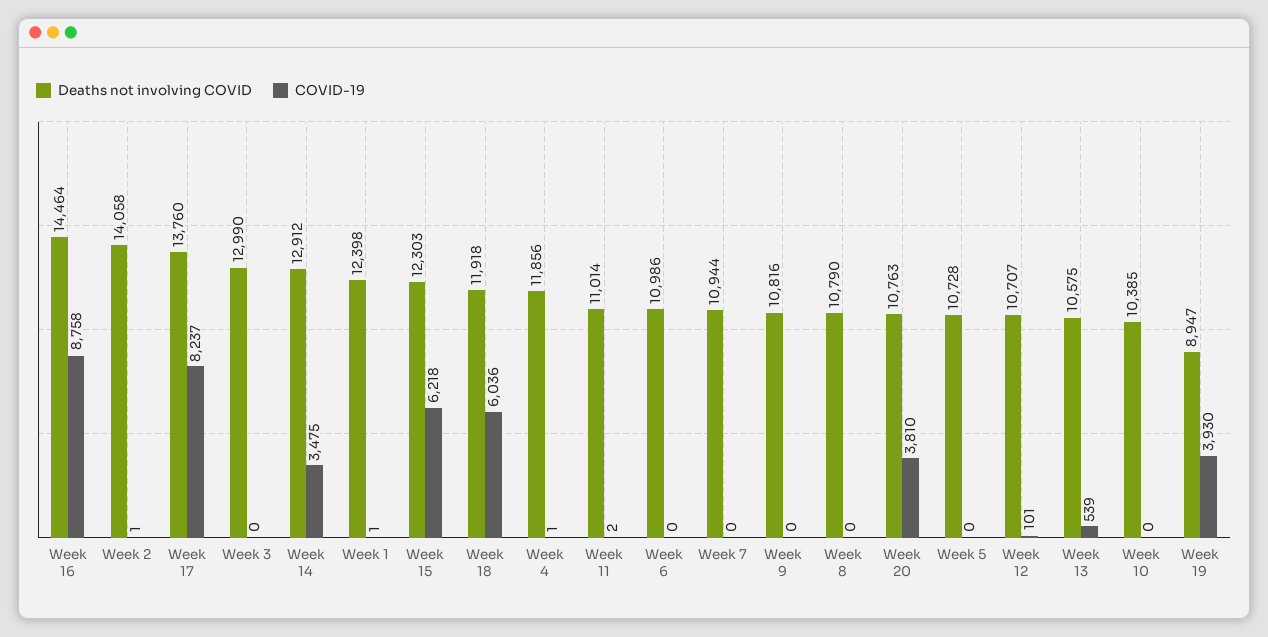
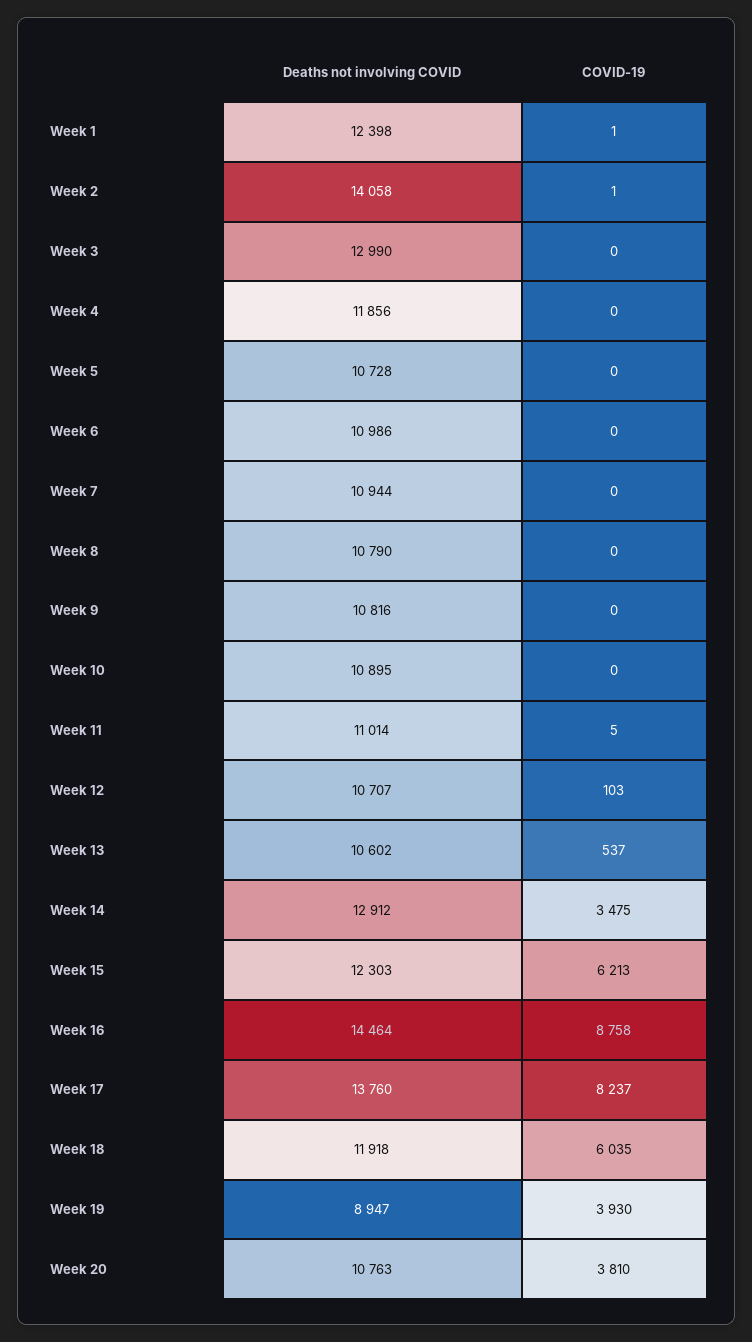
COVID-19, Week 15: 6218 -> 6213
COVID-19, Week 18: 6036 -> 6035
COVID-19, Week 4: 1 -> 0
COVID-19, Week 11: 2 -> 5
COVID-19, Week 12: 101 -> 103
Deaths not involving COVID, Week 13: 10575 -> 10602
COVID-19, Week 13: 539 -> 537
Deaths not involving COVID, Week 10: 10385 -> 10895

